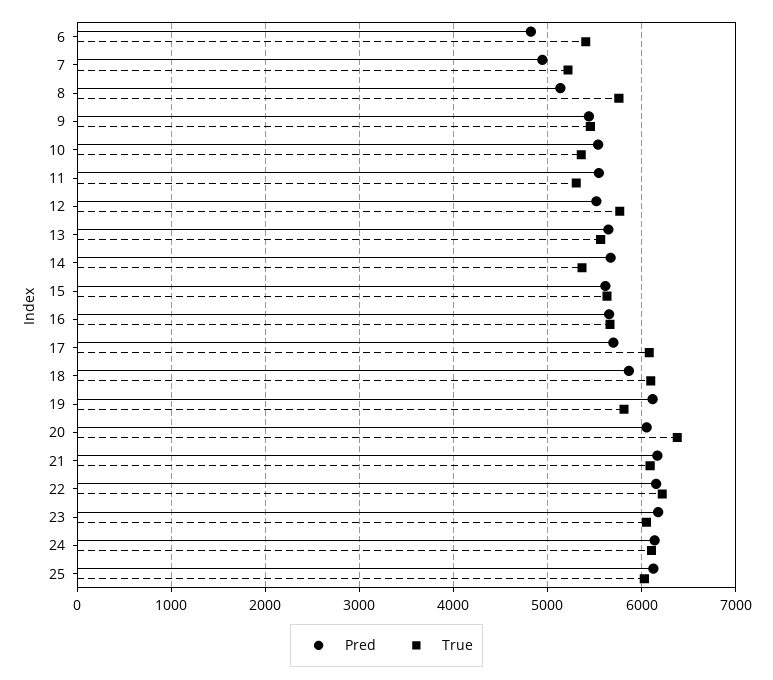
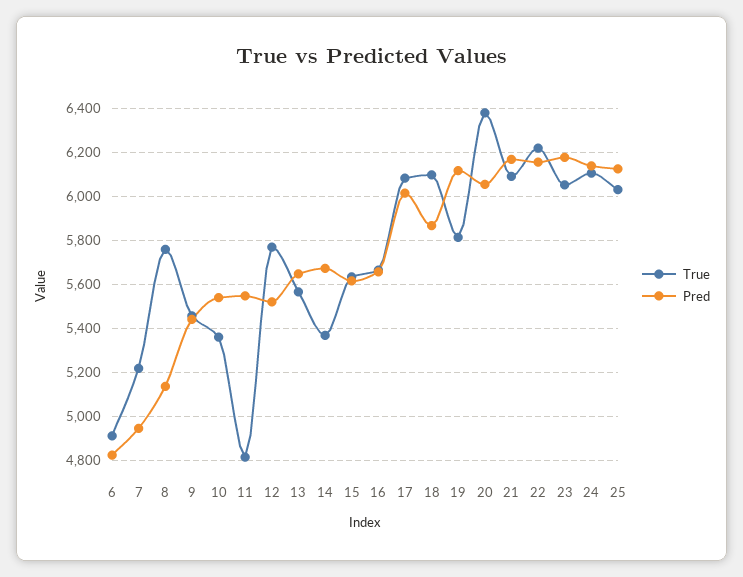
True, 6: 5400 -> 4900
True, 11: 5300 -> 4800
Pred, 17: 5700 -> 6000

